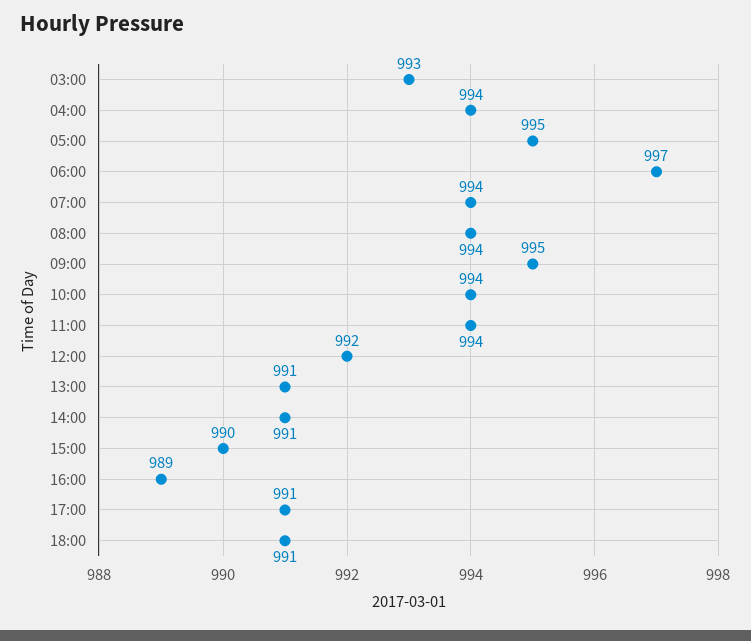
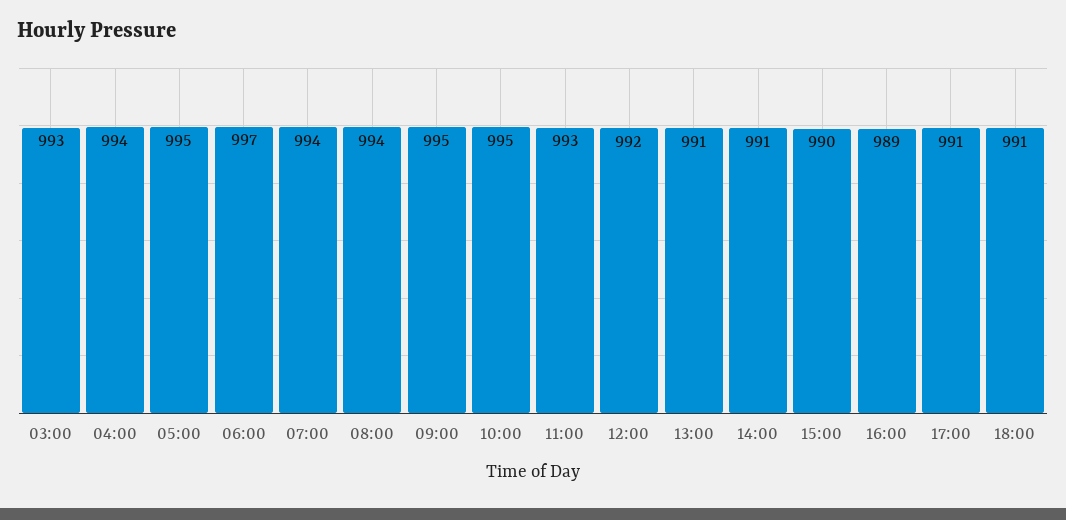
10:00: 994 -> 995
11:00: 994 -> 993

